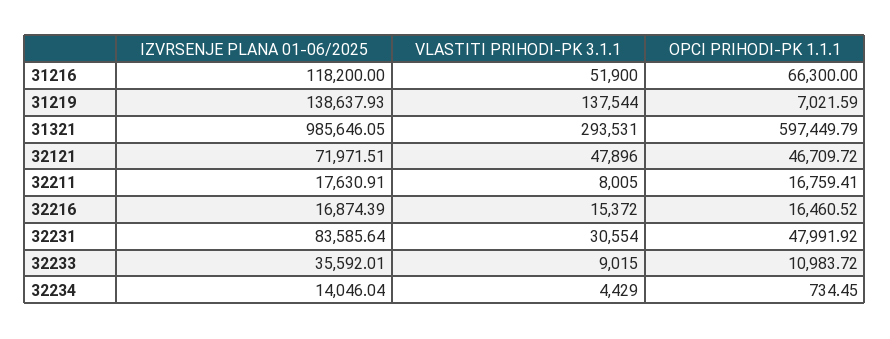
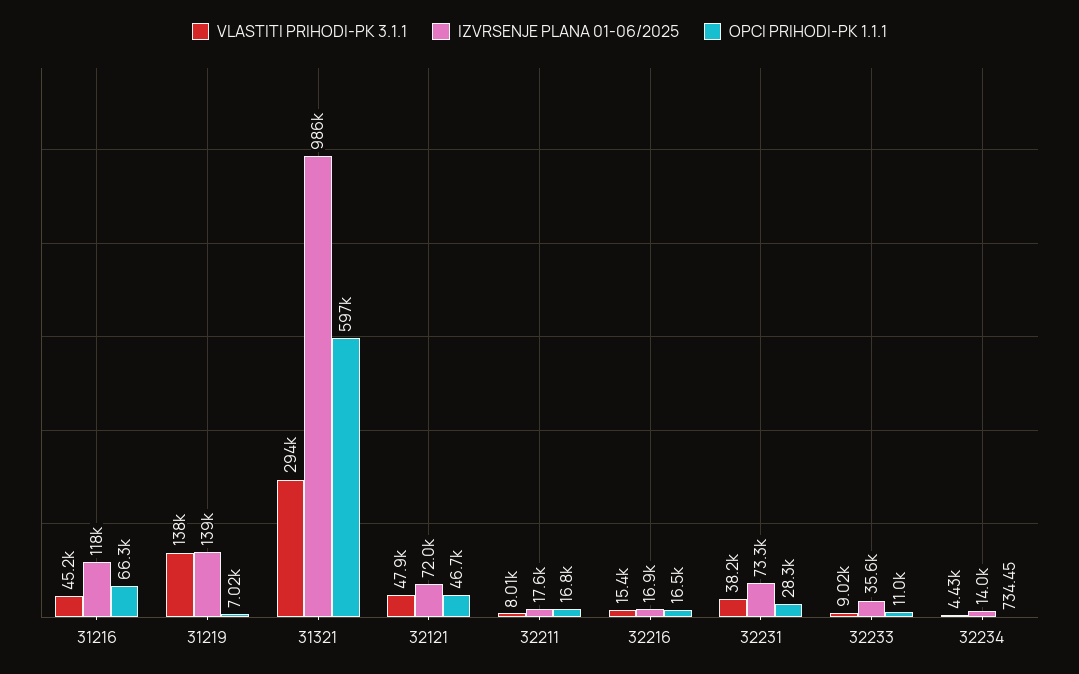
VLASTITI PRIHODI-PK 3.1.1, 31216: 51900 -> 45200
IZVRSENJE PLANA 01-06/2025, 32231: 83585.64 -> 73300
VLASTITI PRIHODI-PK 3.1.1, 32231: 30554 -> 38200
OPCI PRIHODI-PK 1.1.1, 32231: 47991.92 -> 28300

